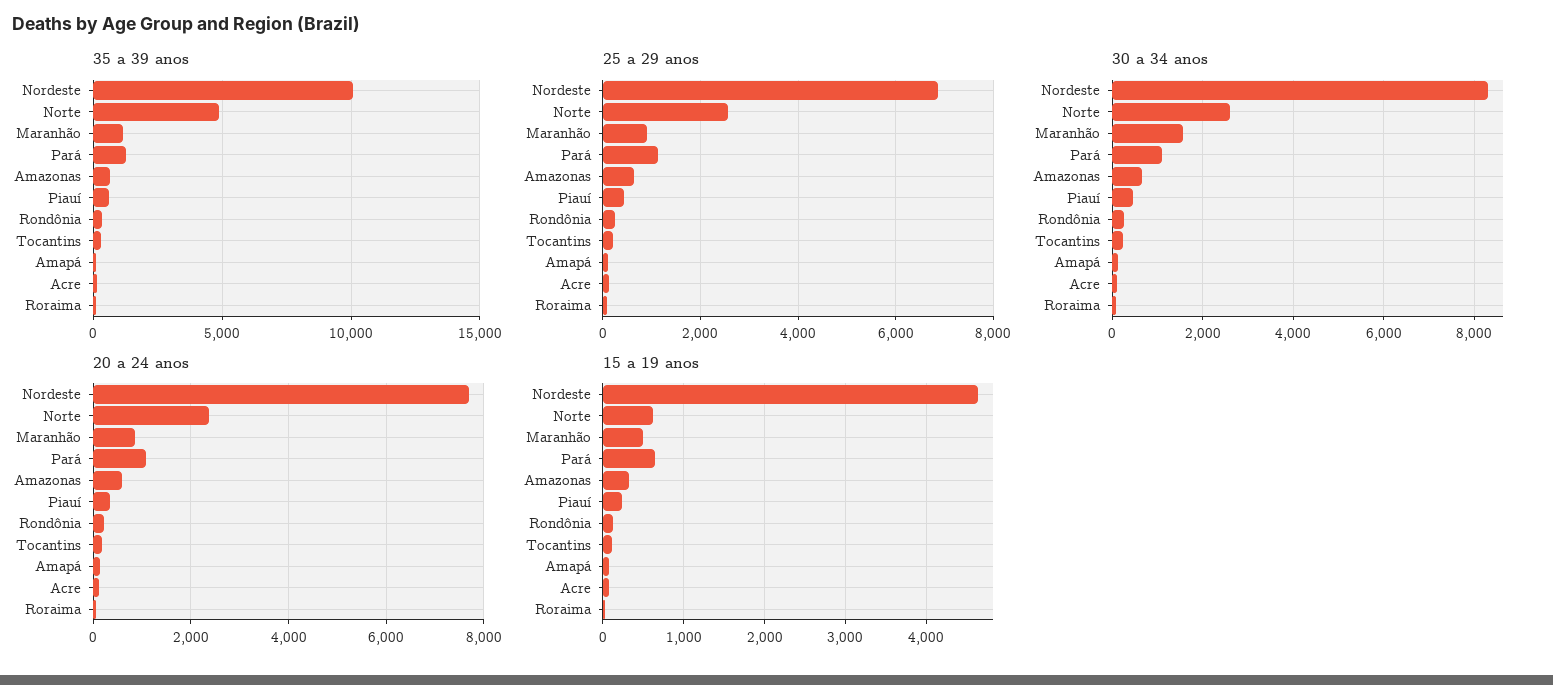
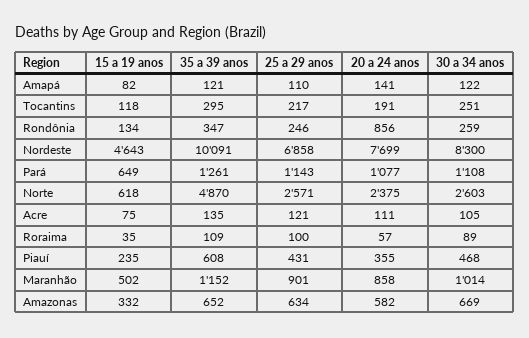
30 a 34 anos, Maranhão: 1600 -> 1014
20 a 24 anos, Rondônia: 200 -> 856

